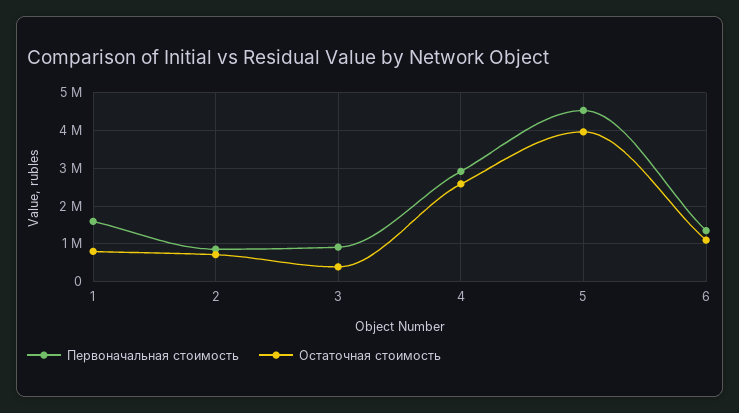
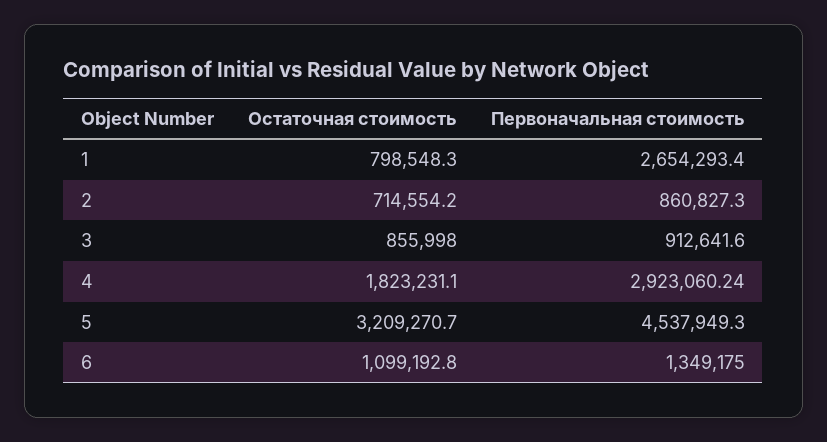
Первоначальная стоимость, 1: 1600000 -> 2654293.4
Остаточная стоимость, 3: 400000 -> 855998
Остаточная стоимость, 4: 2600000 -> 1823231.1
Остаточная стоимость, 5: 4000000 -> 3209270.7

